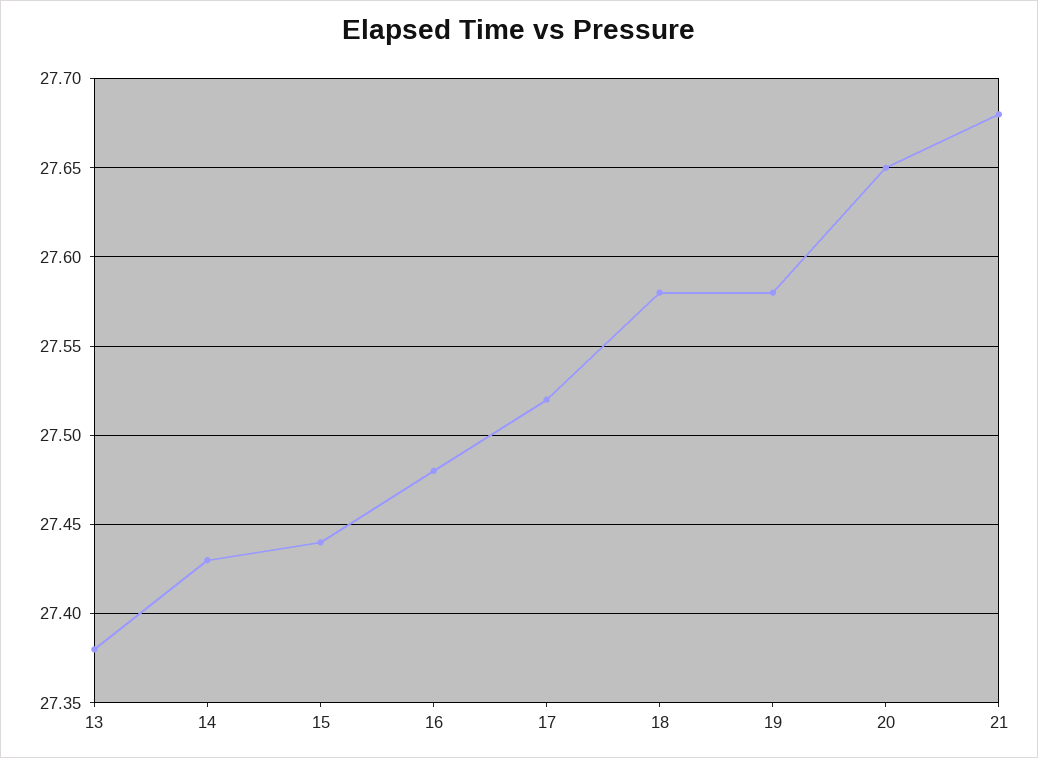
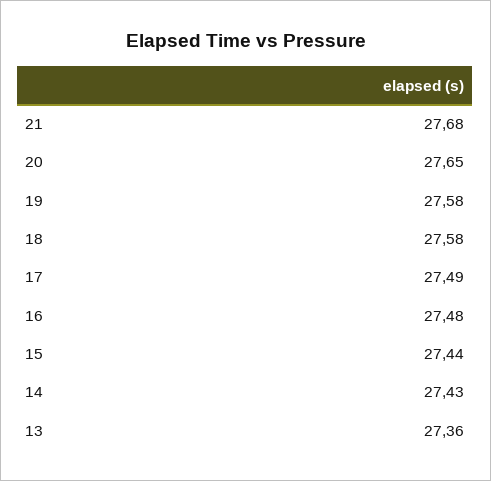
13: 27.38 -> 27.36
17: 27.52 -> 27.49

